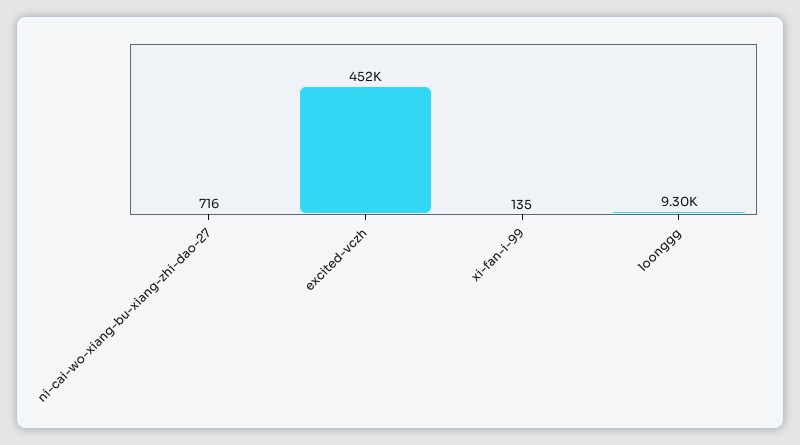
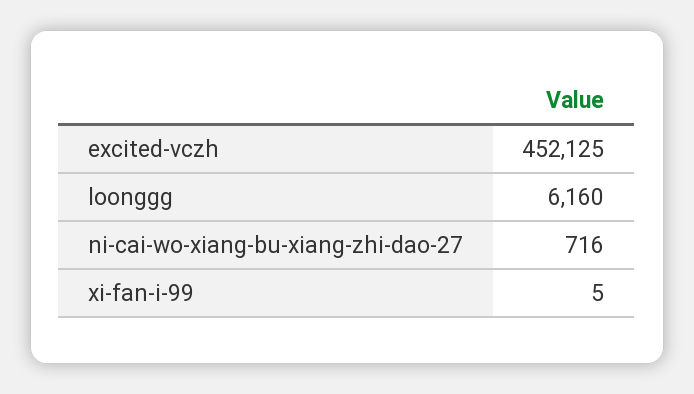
xi-fan-i-99: 135 -> 5
loonggg: 9300 -> 6160

